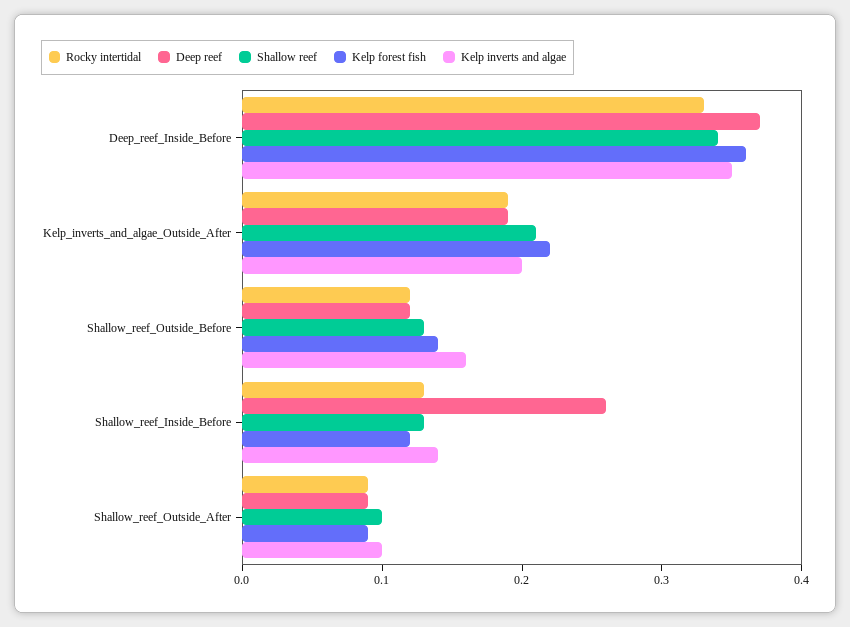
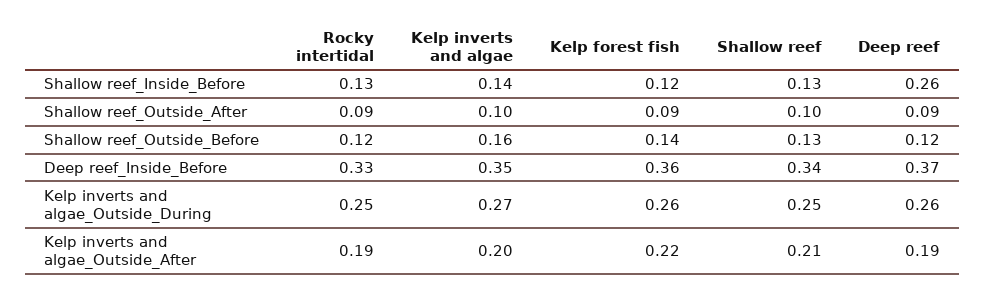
Rocky intertidal, Kelp inverts and algae_Outside_During: none -> 0.25
Kelp inverts and algae, Kelp inverts and algae_Outside_During: none -> 0.27
Kelp forest fish, Kelp inverts and algae_Outside_During: none -> 0.26
Shallow reef, Kelp inverts and algae_Outside_During: none -> 0.25
Deep reef, Kelp inverts and algae_Outside_During: none -> 0.26

